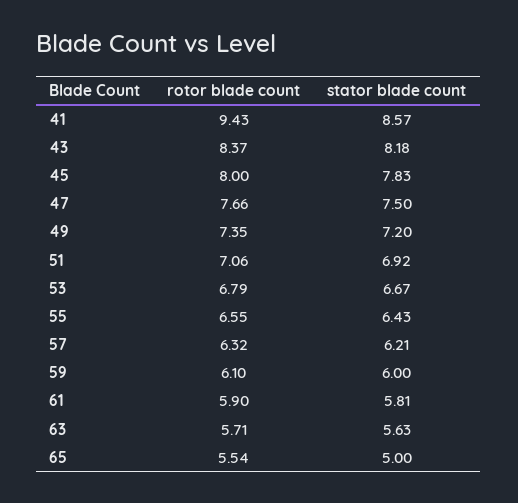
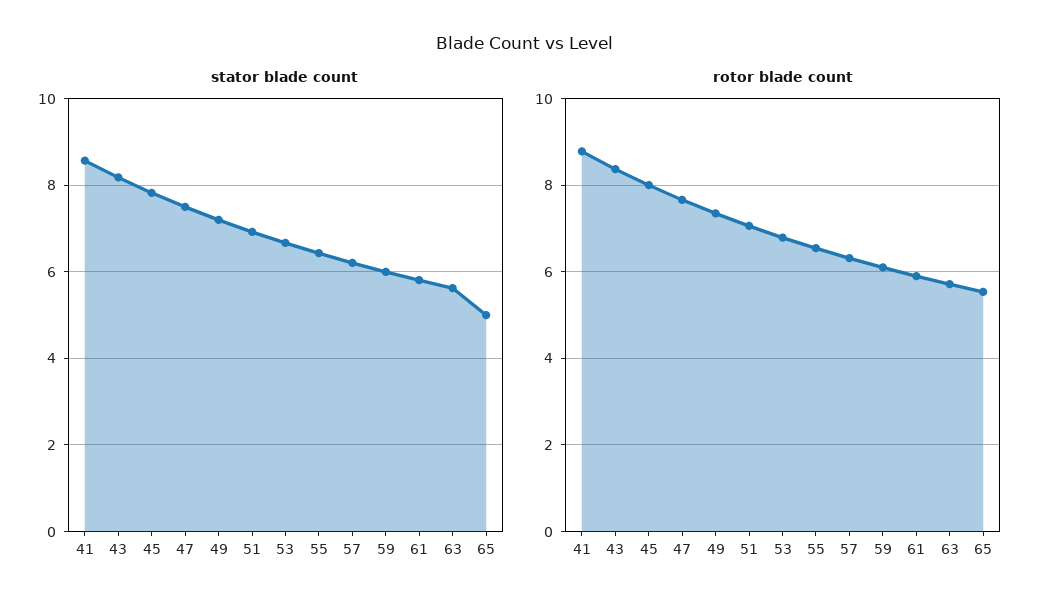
rotor blade count, 41: 9.43 -> 8.8

